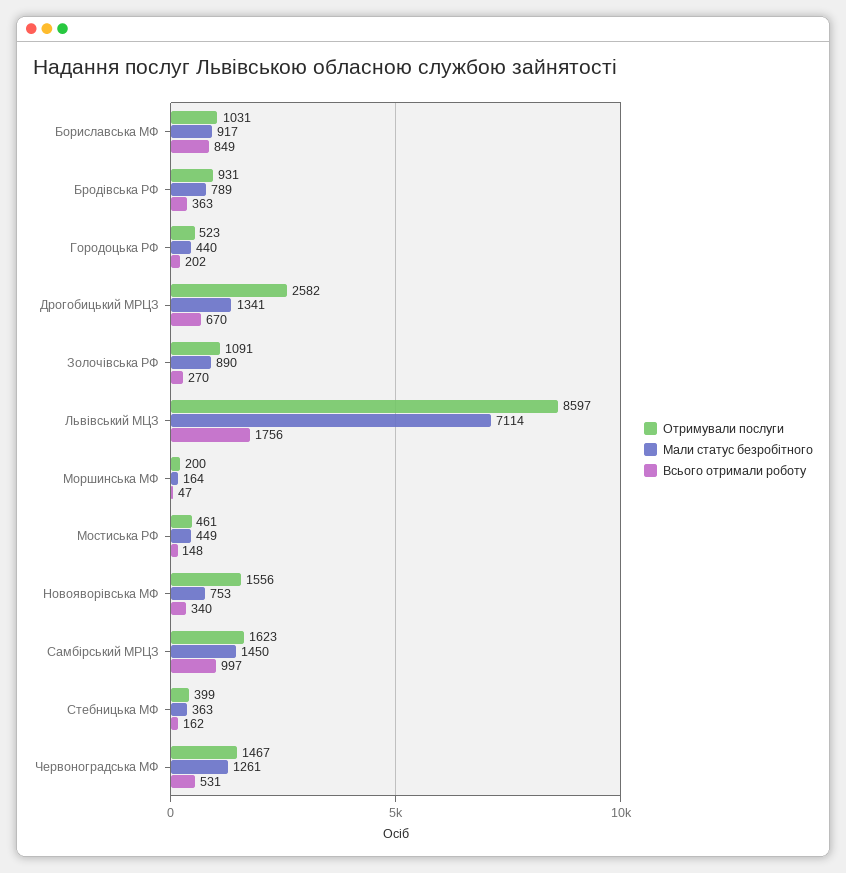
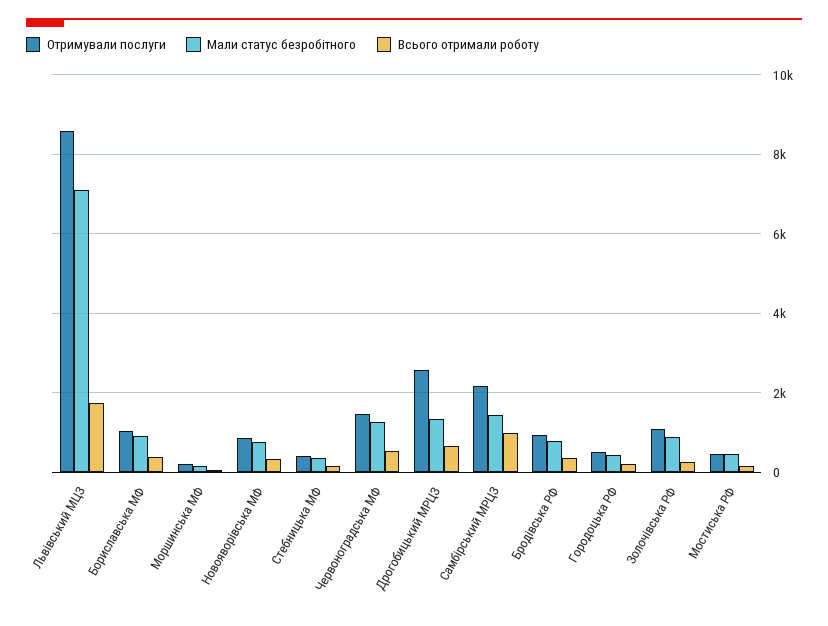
Всього отримали роботу, Бориславська МФ: 849 -> 400
Отримували послуги, Новояворівська МФ: 1556 -> 800
Отримували послуги, Самбірський МРЦЗ: 1623 -> 2200

